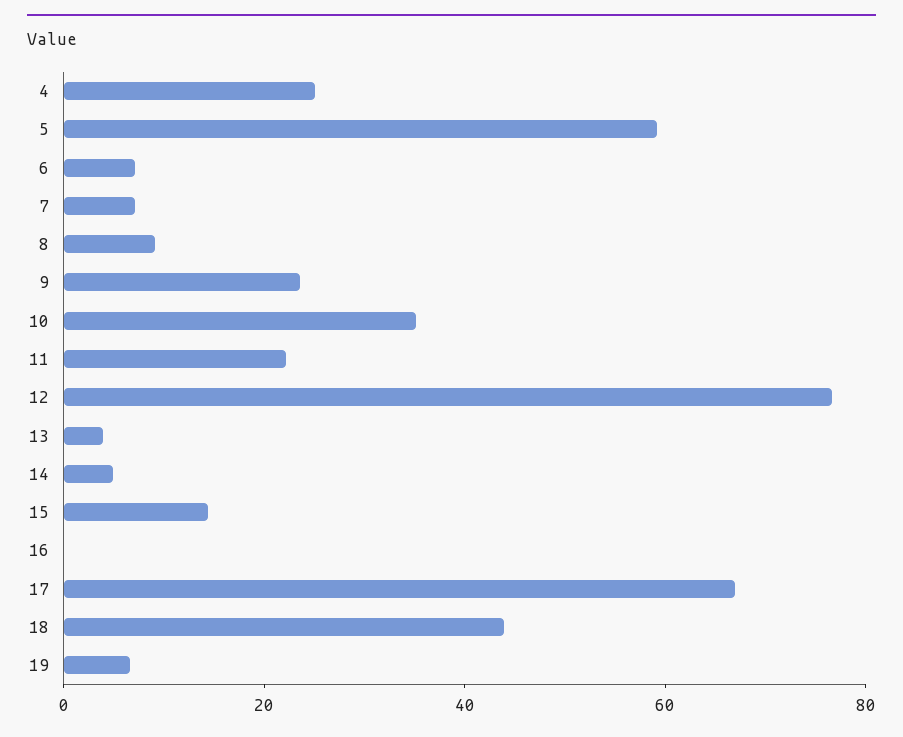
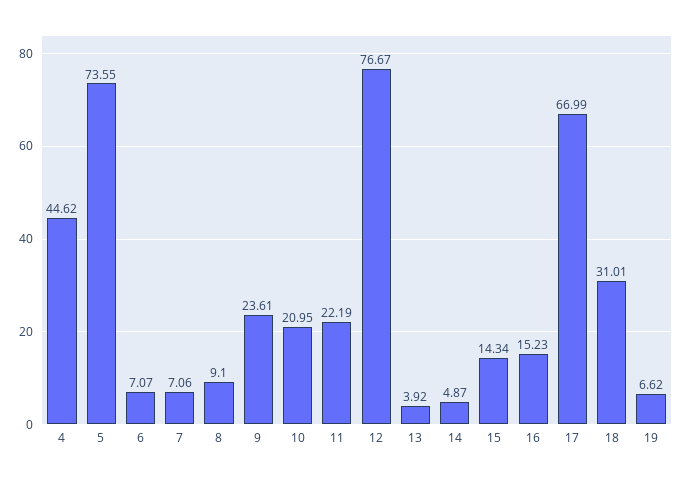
4: 25 -> 44.62
5: 60 -> 73.55
10: 35 -> 20.95
16: 0 -> 15.23
18: 45 -> 31.01

